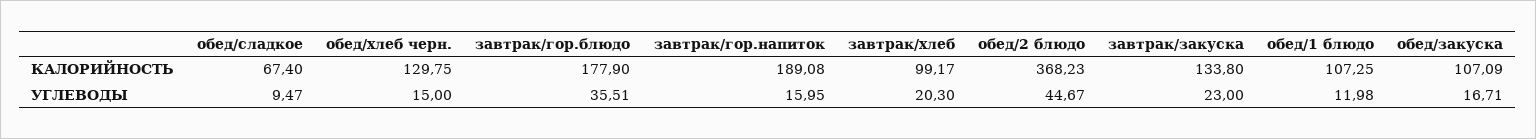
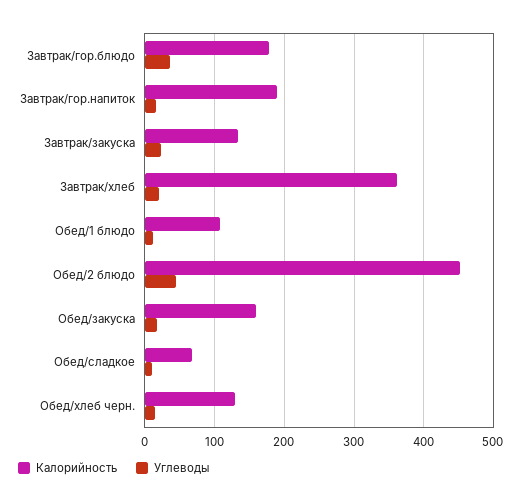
КАЛОРИЙНОСТЬ, завтрак/хлеб: 99.17 -> 360
КАЛОРИЙНОСТЬ, обед/2 блюдо: 368.23 -> 450
КАЛОРИЙНОСТЬ, обед/закуска: 107.09 -> 160

